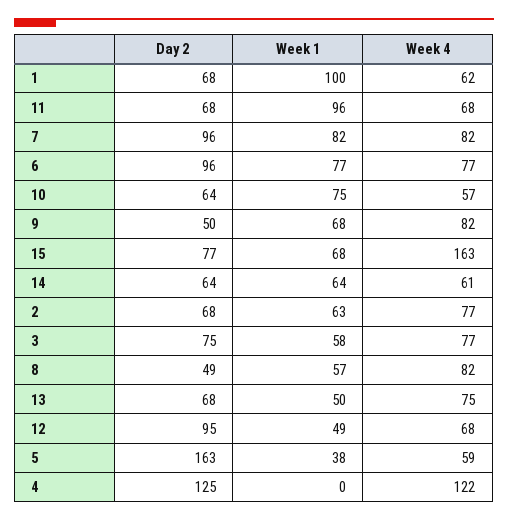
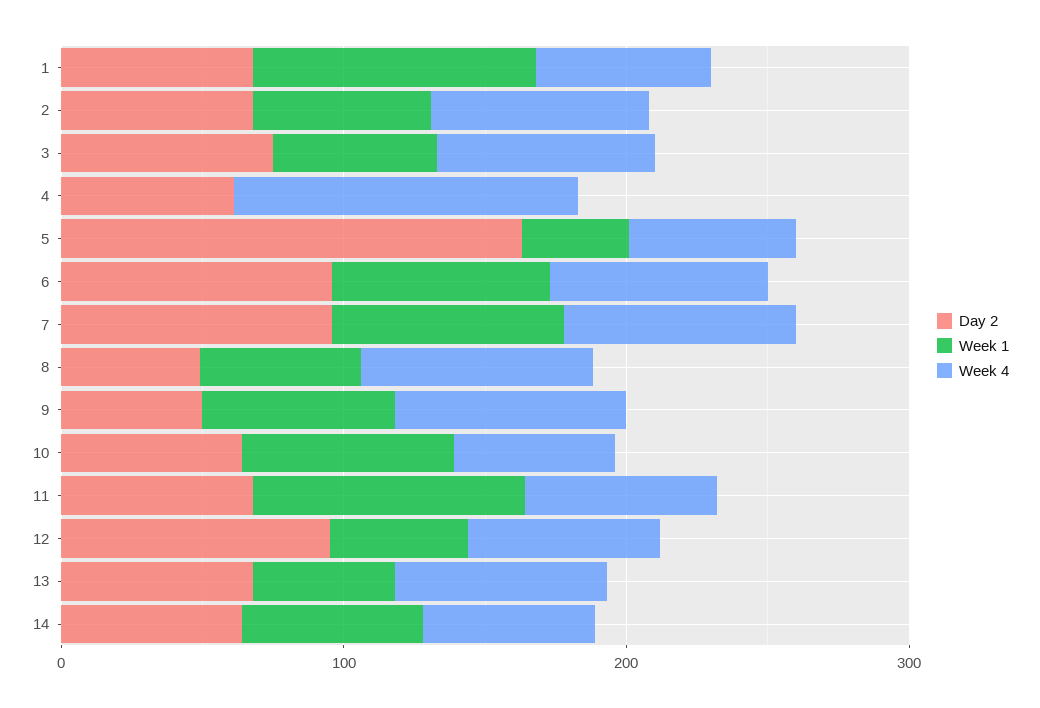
Day 2, 15: 77 -> none
Week 1, 15: 68 -> none
Week 4, 15: 163 -> none
Day 2, 4: 125 -> 60

